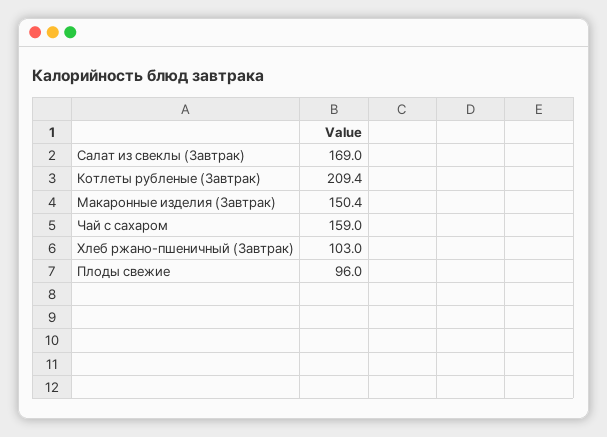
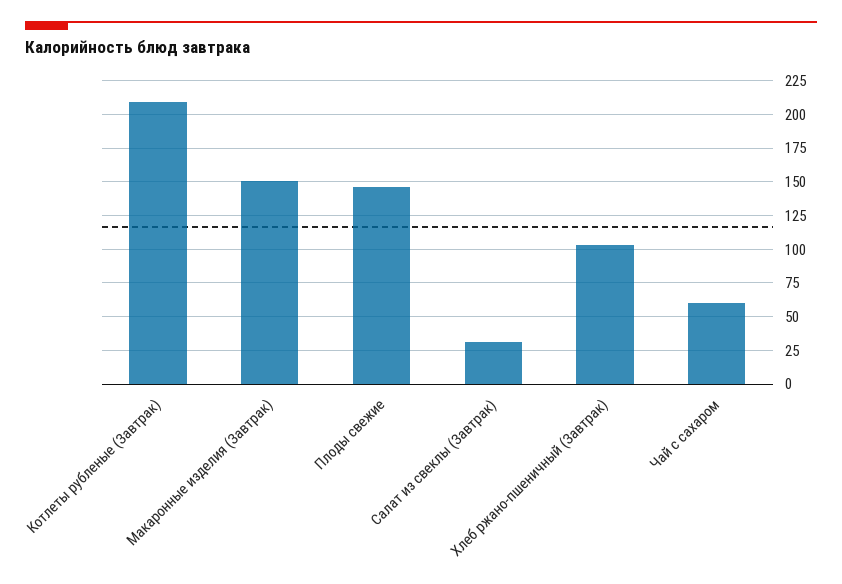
Салат из свеклы (Завтрак): 169 -> 30
Чай с сахаром: 159 -> 60
Плоды свежие: 96 -> 145

